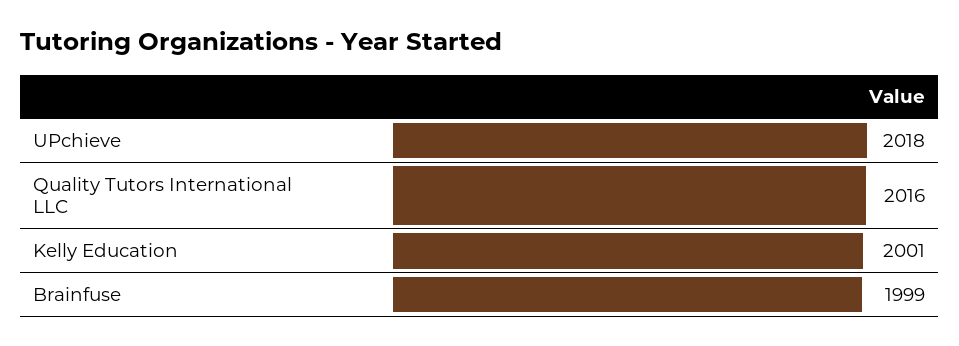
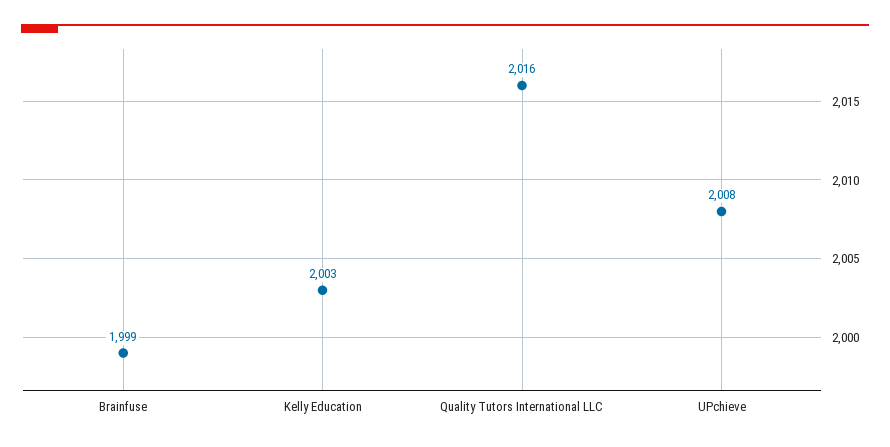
UPchieve: 2018 -> 2008
Kelly Education: 2001 -> 2003

